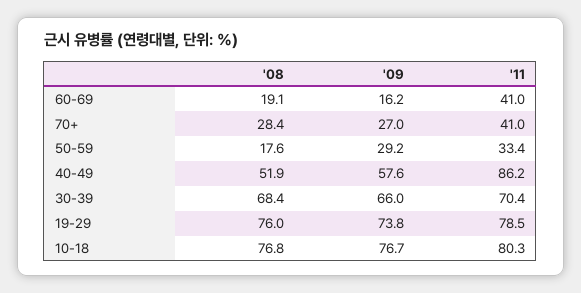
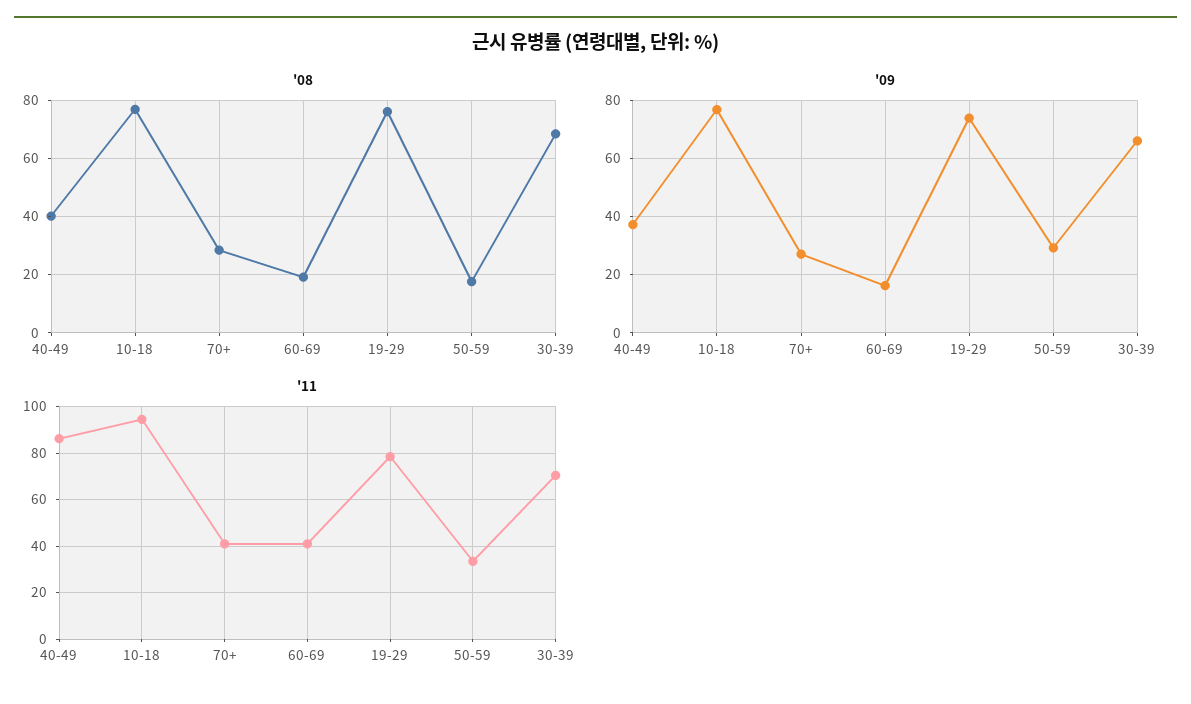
'08, 40-49: 51.9 -> 40
'09, 40-49: 57.6 -> 37.5
'11, 10-18: 80.3 -> 95

